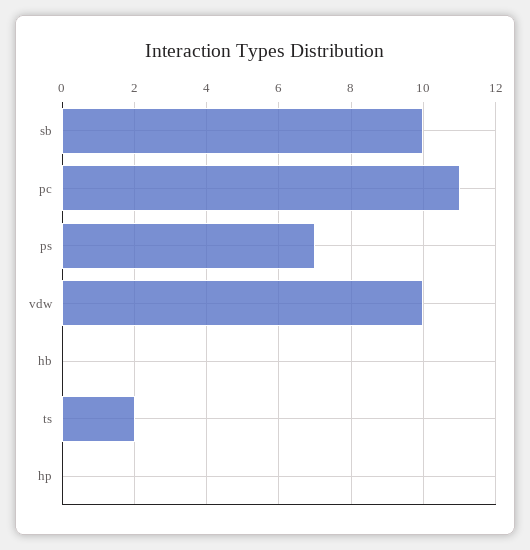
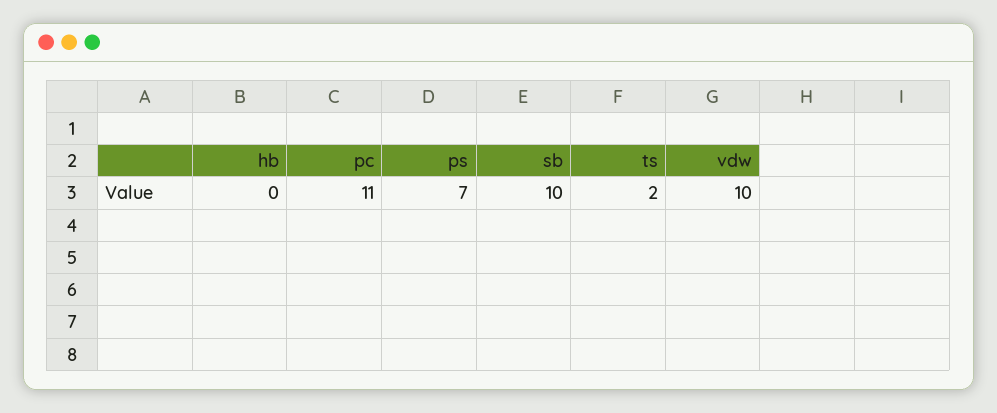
hp: 0 -> none

